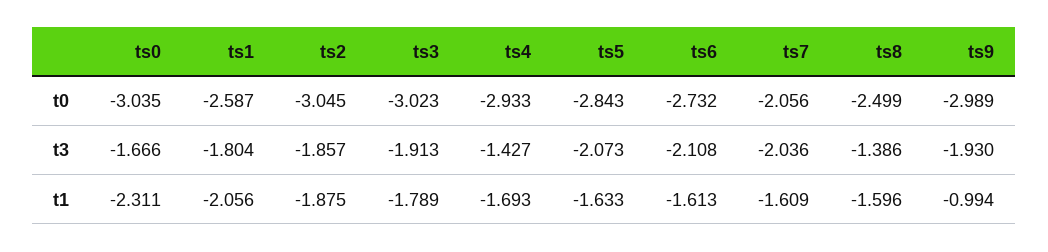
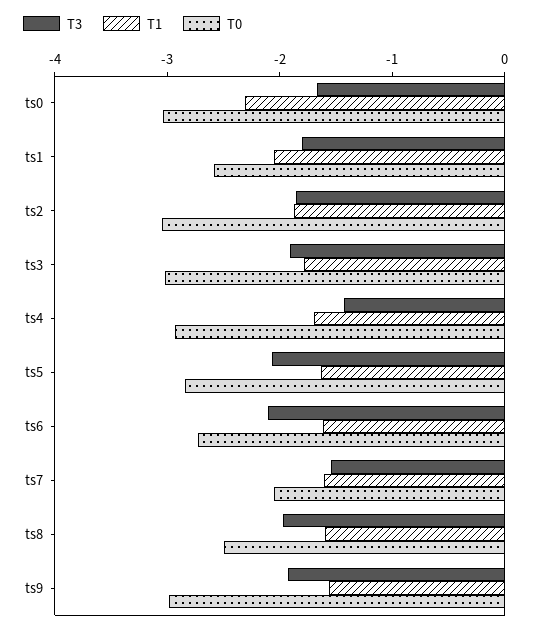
t3, ts7: -2.036 -> -1.6
t3, ts8: -1.386 -> -2
t1, ts9: -0.994 -> -1.6

